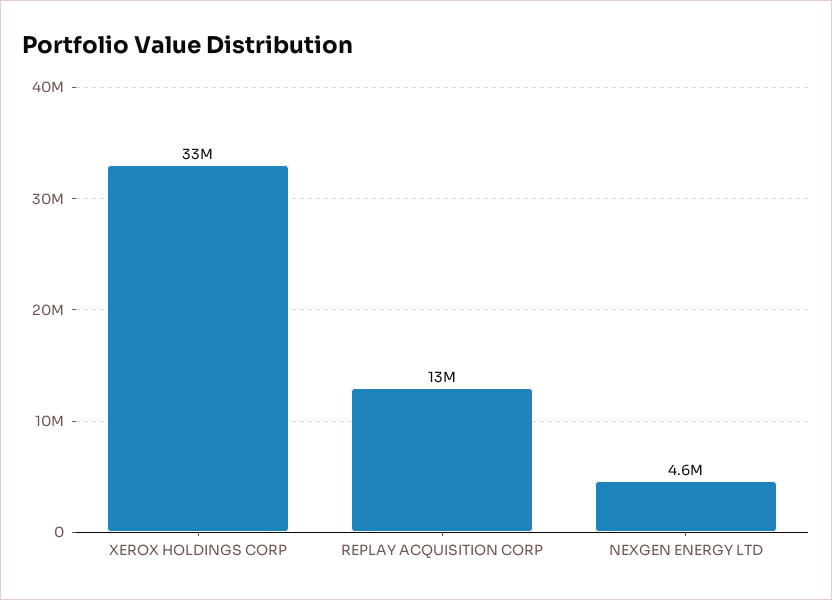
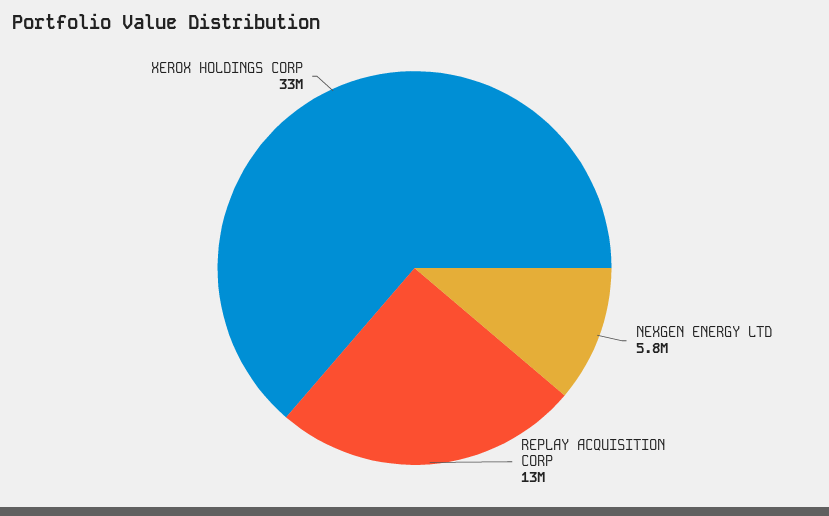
NEXGEN ENERGY LTD: 4600000 -> 5800000

